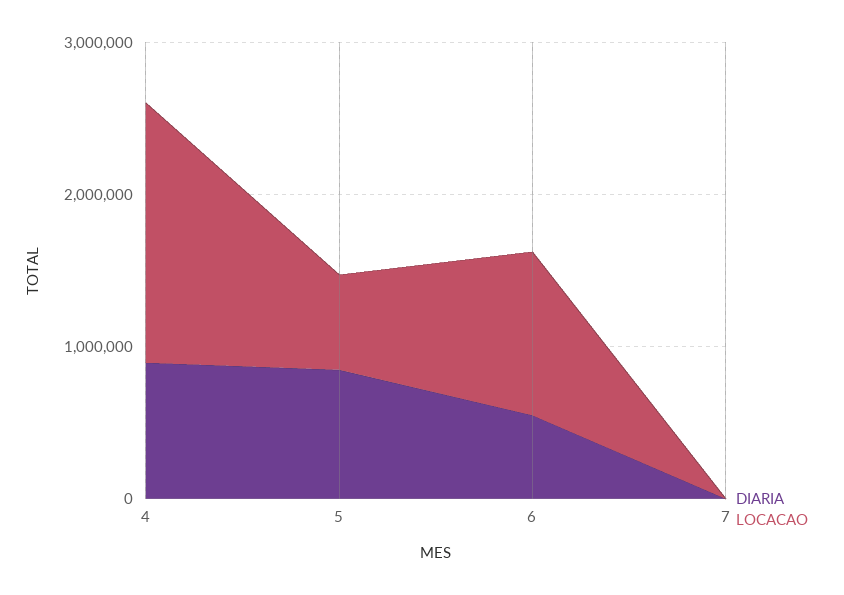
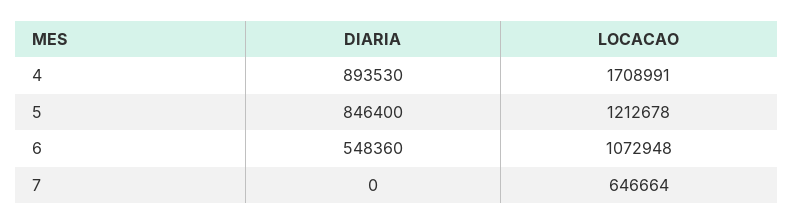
LOCACAO, 5: 600000 -> 1212678
LOCACAO, 7: 0 -> 646664

